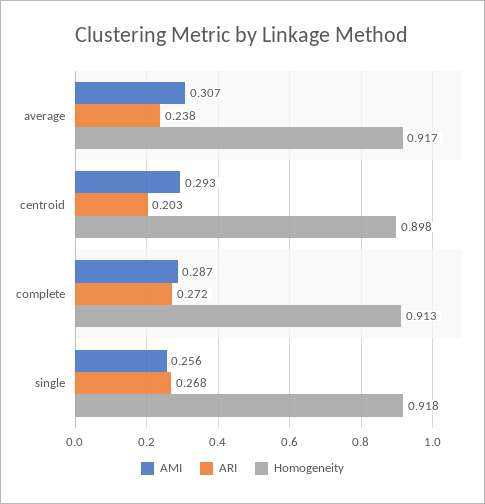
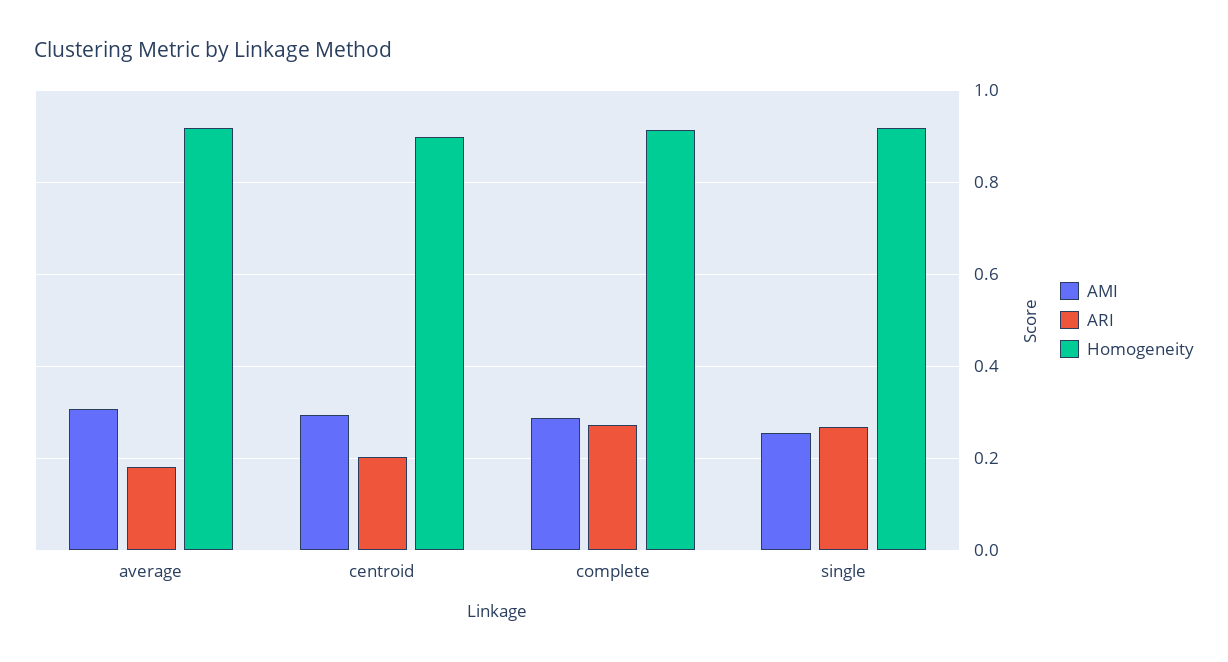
ARI, average: 0.238 -> 0.18

